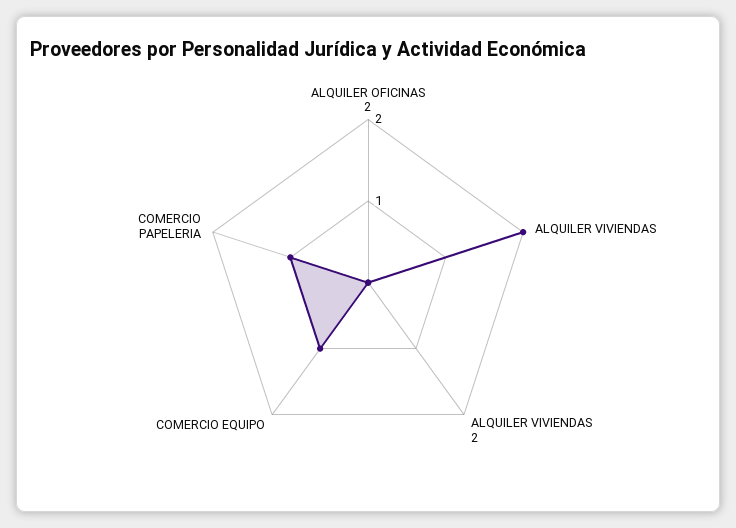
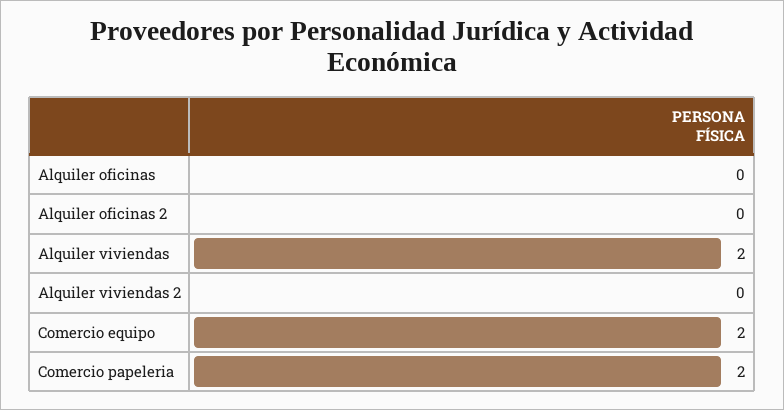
COMERCIO EQUIPO: 1 -> 2
COMERCIO PAPELERIA: 1 -> 2
Alquiler oficinas: none -> 0

